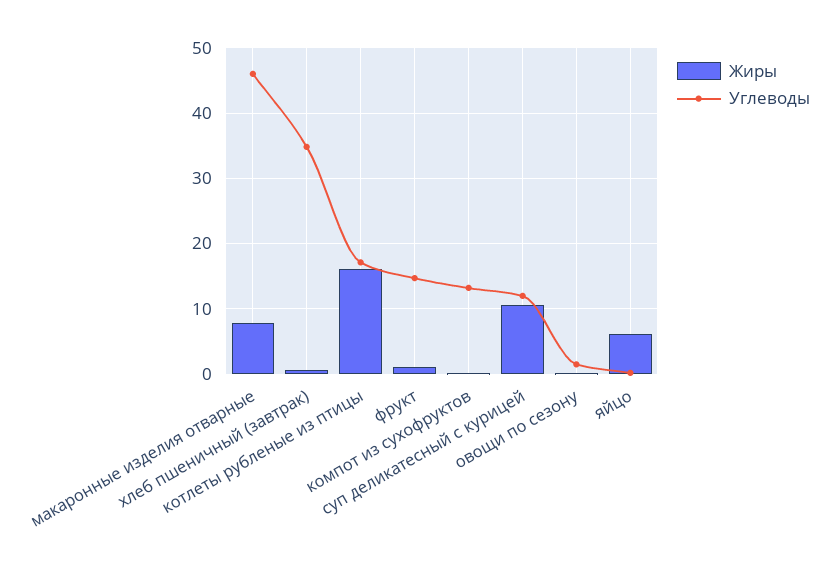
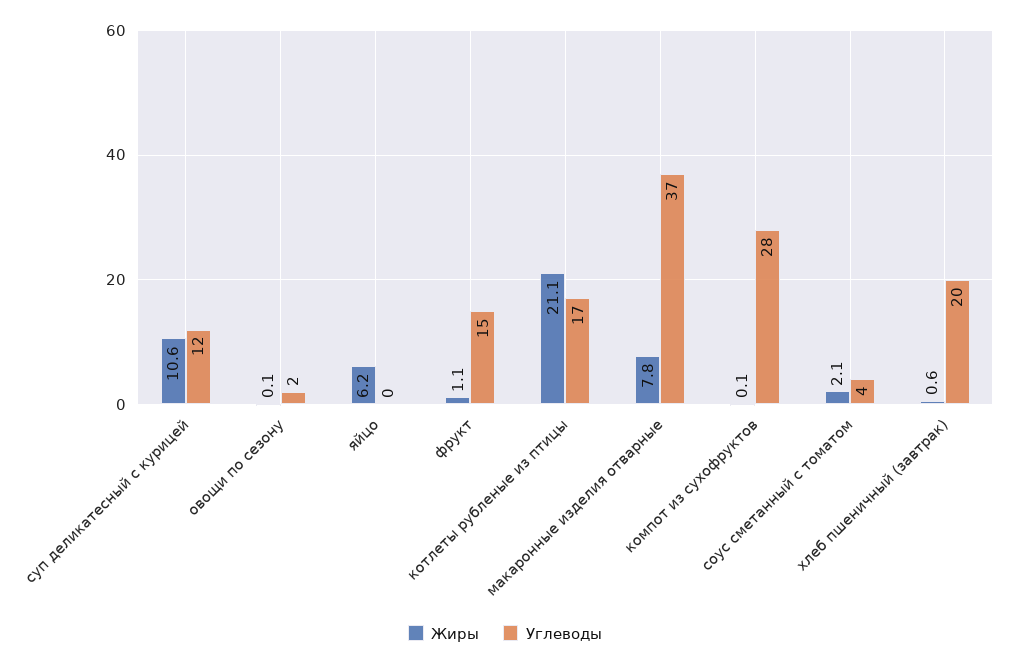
Углеводы, макаронные изделия отварные: 46 -> 37
Углеводы, хлеб пшеничный (завтрак): 35 -> 20
Жиры, котлеты рубленые из птицы: 16 -> 21.1
Углеводы, компот из сухофруктов: 13 -> 28
Жиры, соус сметанный с томатом: none -> 2.1
Углеводы, соус сметанный с томатом: none -> 4

